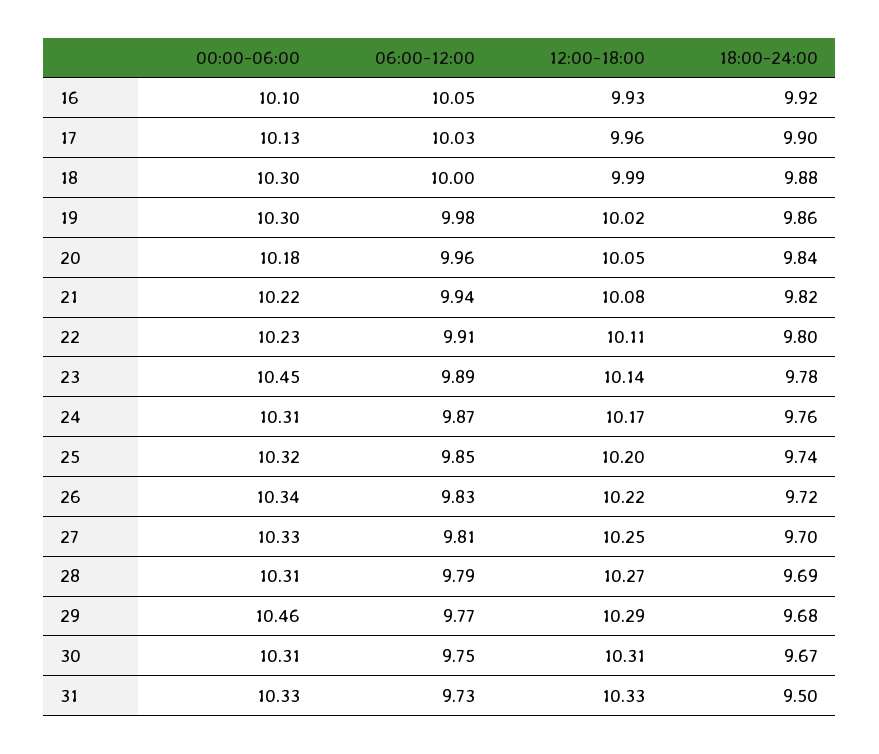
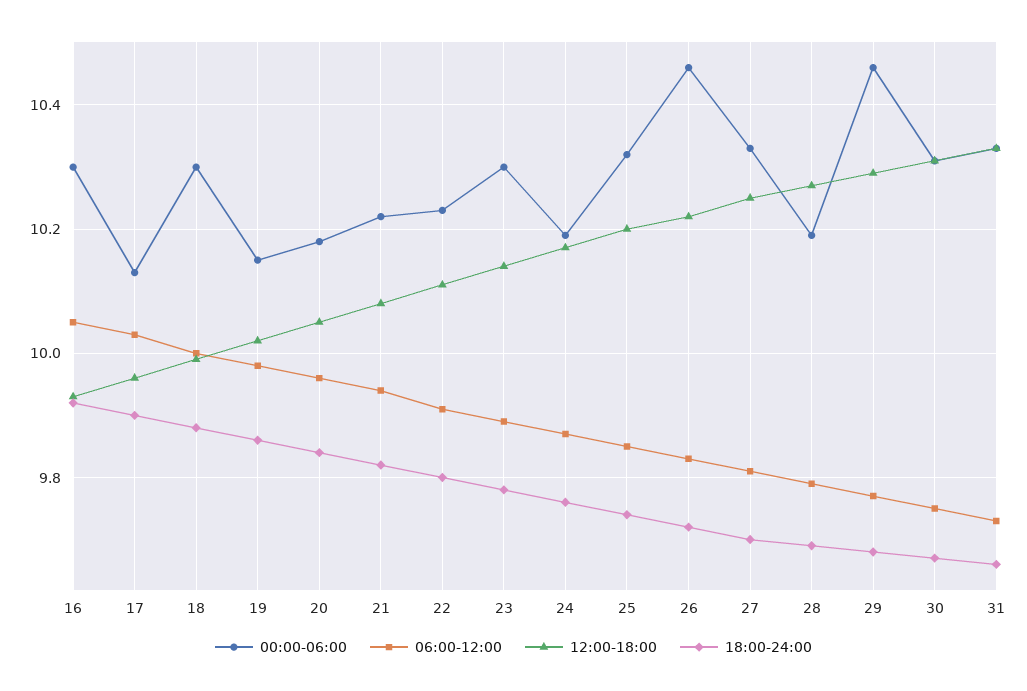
00:00-06:00, 16: 10.1 -> 10.3
00:00-06:00, 19: 10.3 -> 10.15
00:00-06:00, 23: 10.45 -> 10.3
00:00-06:00, 24: 10.31 -> 10.2
00:00-06:00, 26: 10.34 -> 10.45
00:00-06:00, 28: 10.31 -> 10.2
18:00-24:00, 31: 9.5 -> 9.65

